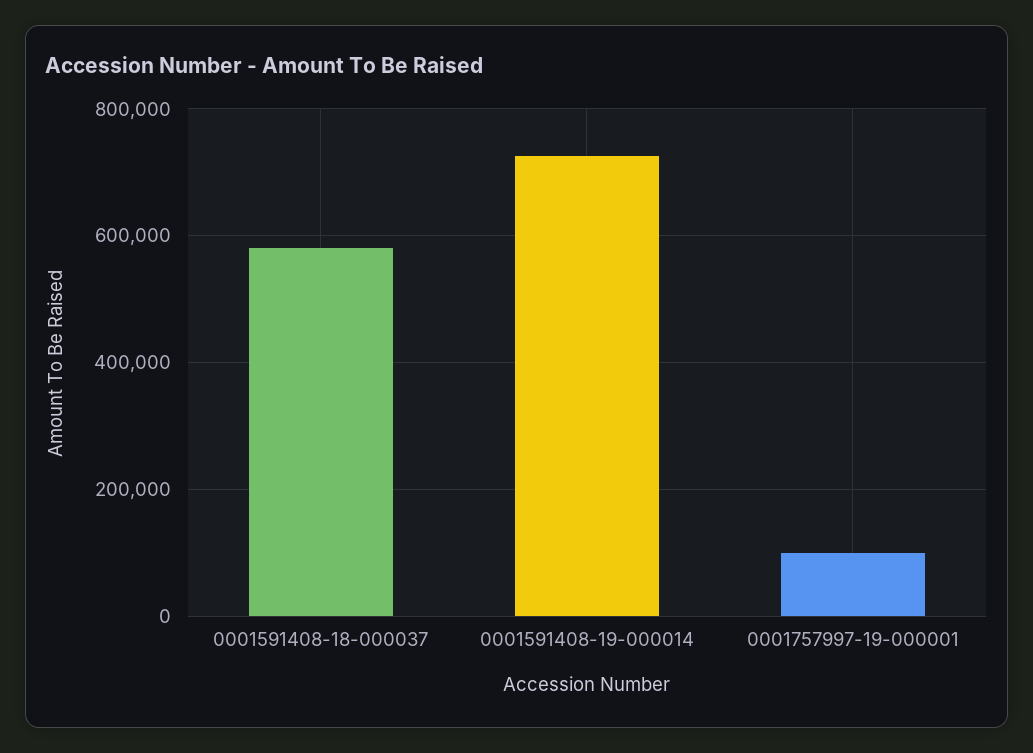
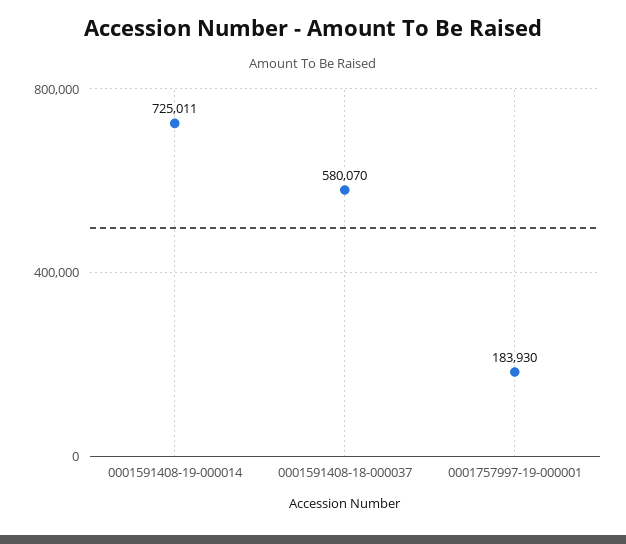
0001757997-19-000001: 100000 -> 183930

